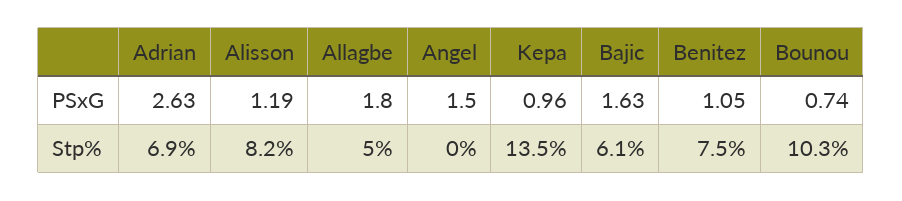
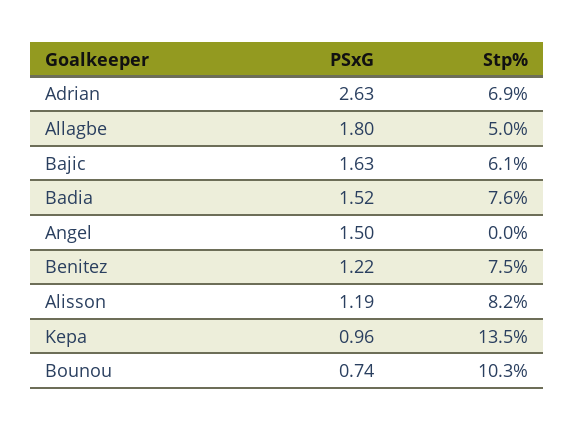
Benitez, PSxG: 1.05 -> 1.22
Badia, PSxG: none -> 1.52
Badia, Stp%: none -> 7.6

